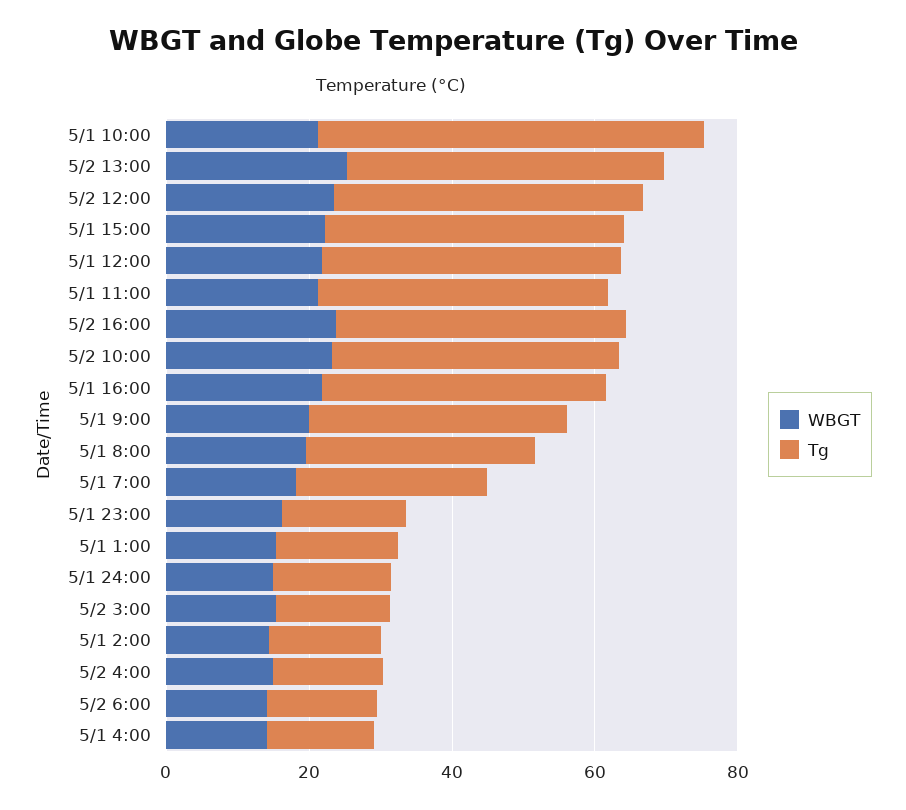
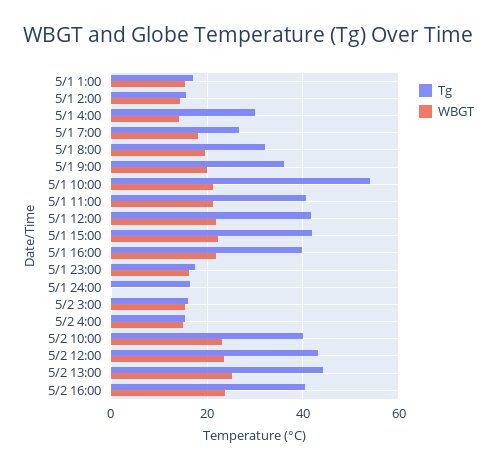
WBGT, 5/1 24:00: 15 -> 0
WBGT, 5/2 6:00: 15 -> none
Tg, 5/2 6:00: 15 -> none
Tg, 5/1 4:00: 15 -> 30

